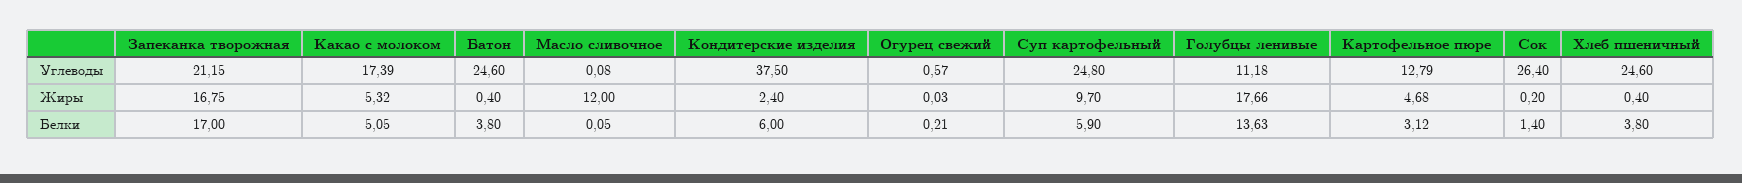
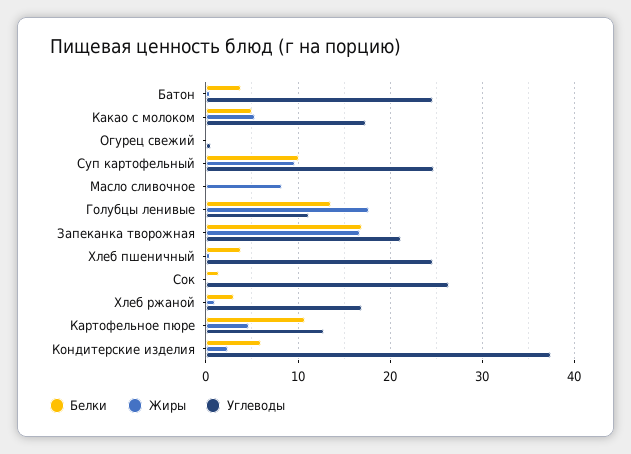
Жиры, Масло сливочное: 12 -> 8
Белки, Суп картофельный: 5.9 -> 10
Белки, Картофельное пюре: 3.12 -> 11
Белки, Хлеб ржаной: none -> 3
Жиры, Хлеб ржаной: none -> 1
Углеводы, Хлеб ржаной: none -> 17

